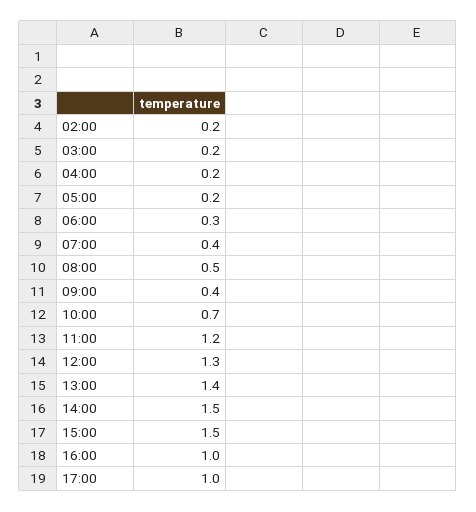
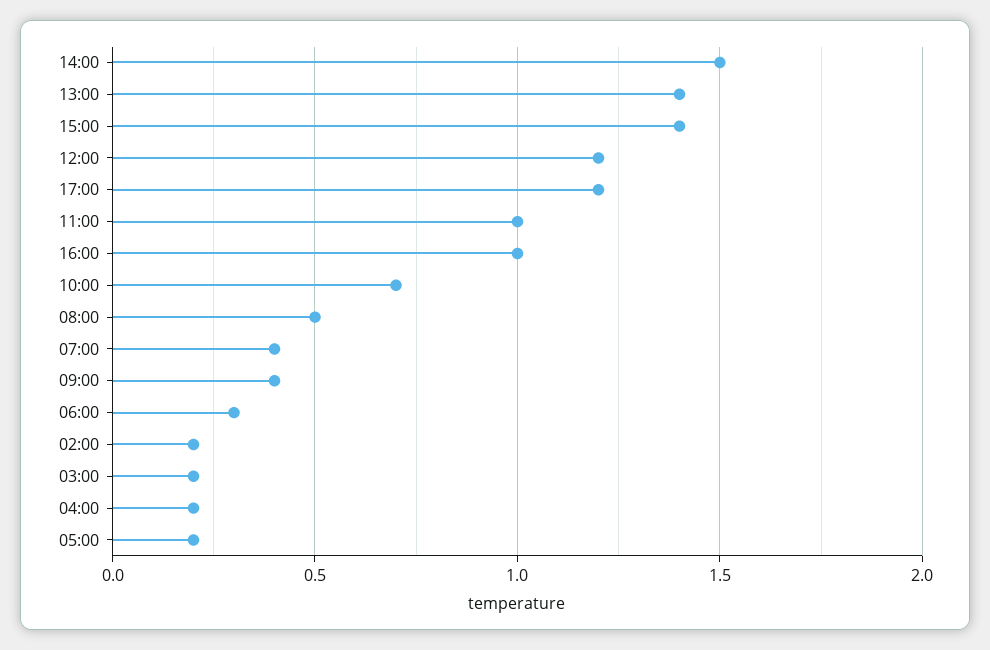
11:00: 1.2 -> 1
12:00: 1.3 -> 1.2
15:00: 1.5 -> 1.4
17:00: 1 -> 1.2

